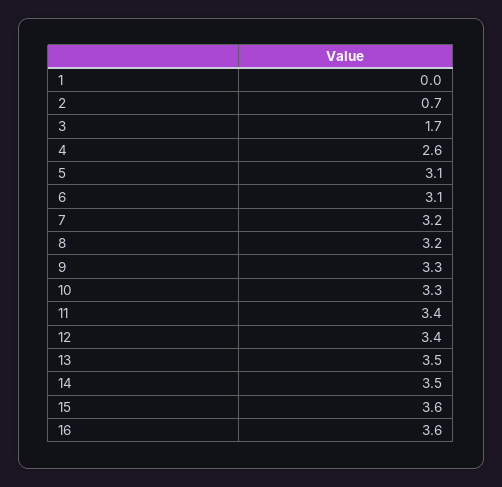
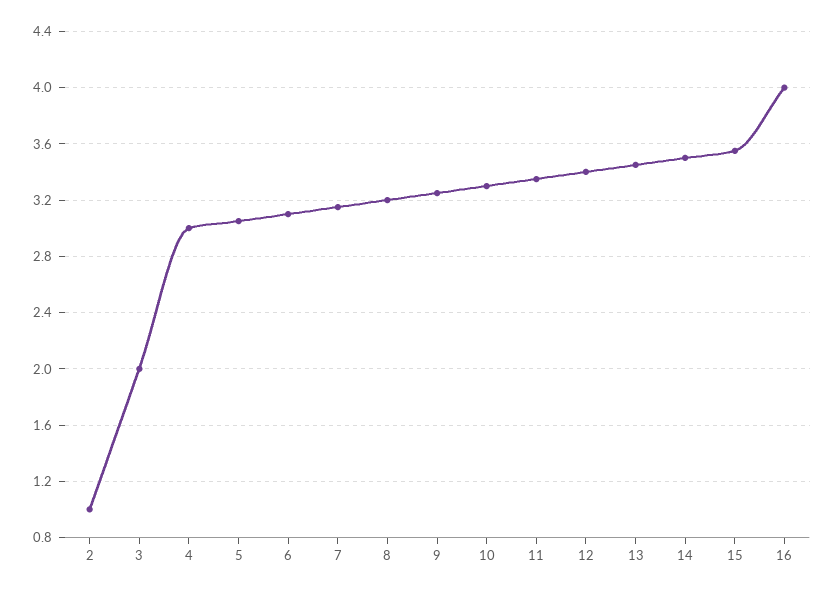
1: 0 -> none
2: 0.7 -> 1
3: 1.7 -> 2
4: 2.6 -> 3
16: 3.6 -> 4

